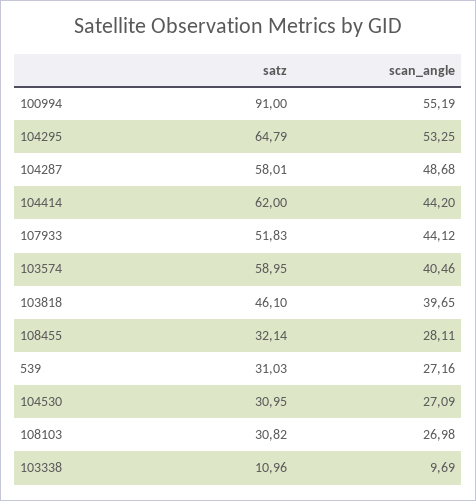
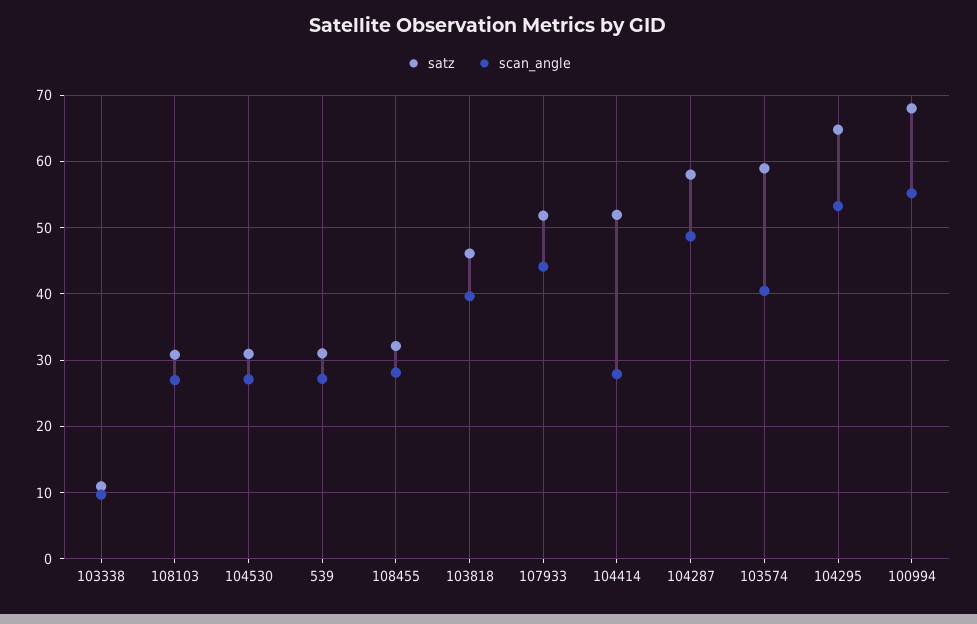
satz, 100994: 91 -> 68
satz, 104414: 62 -> 52
scan_angle, 104414: 44.2 -> 28

